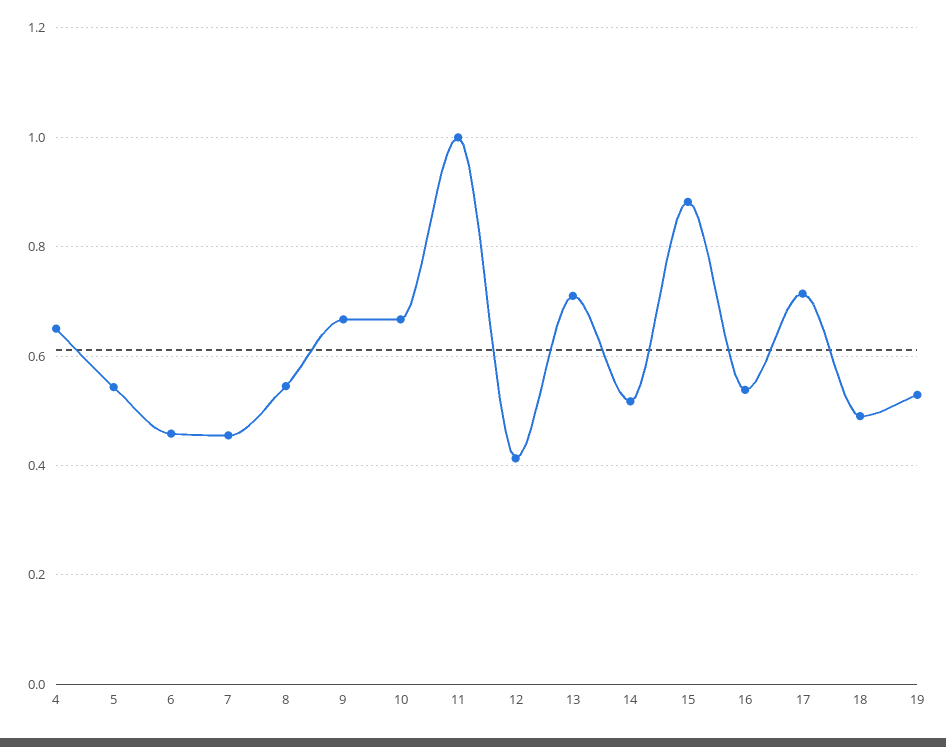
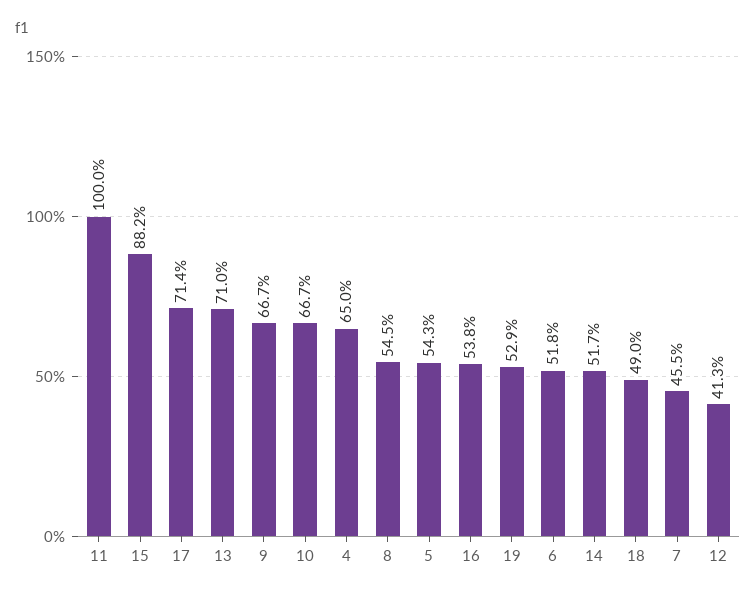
6: 0.46 -> 0.518

